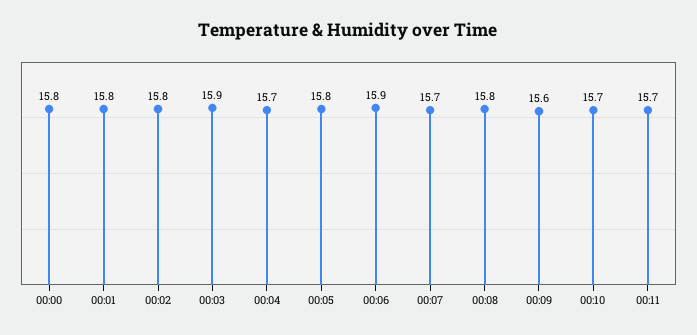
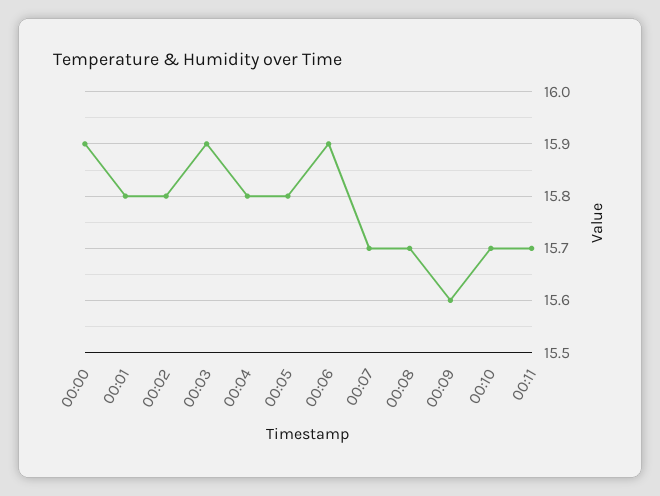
00:00: 15.8 -> 15.9
00:04: 15.7 -> 15.8
00:08: 15.8 -> 15.7

